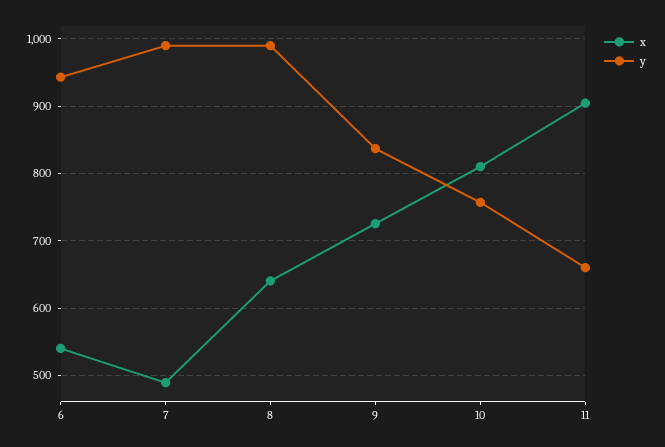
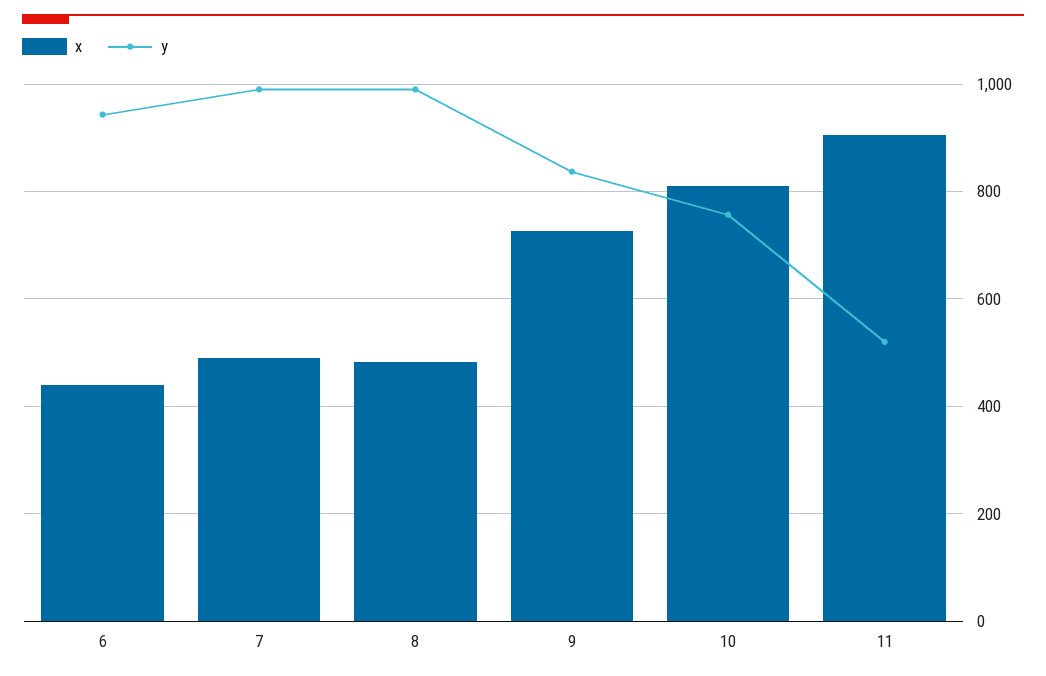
x, 6: 540 -> 440
x, 8: 640 -> 480
y, 11: 660 -> 520

